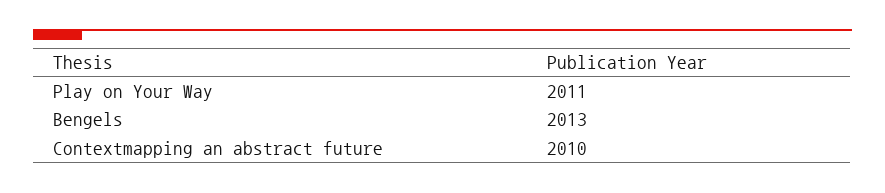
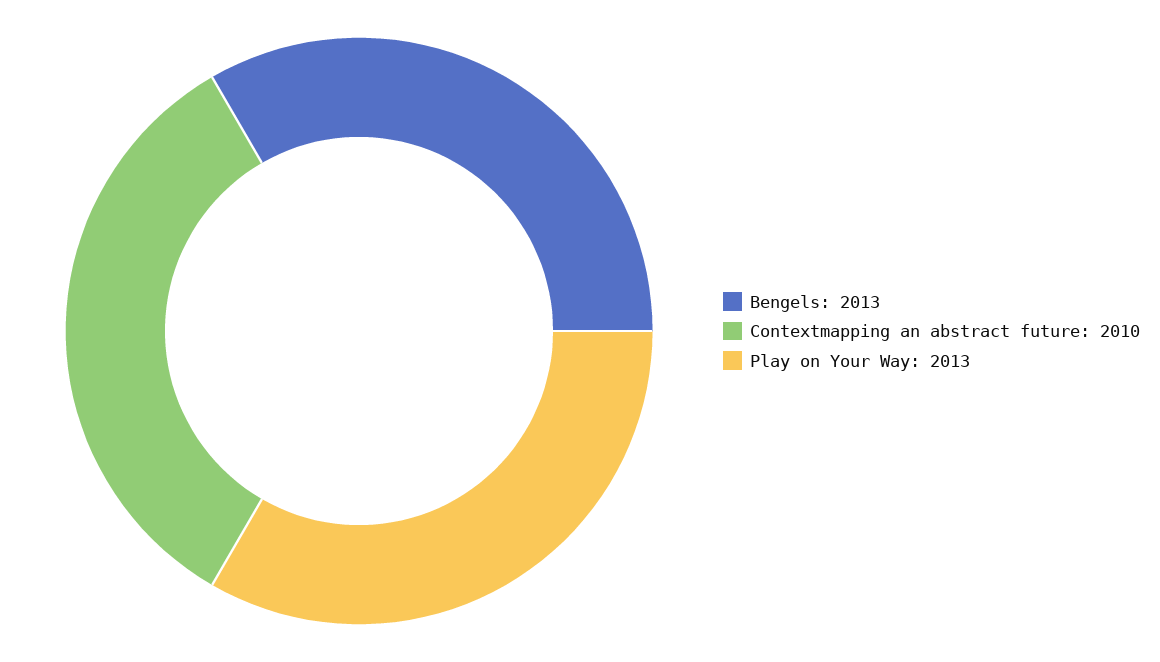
Play on Your Way: 2011 -> 2013

